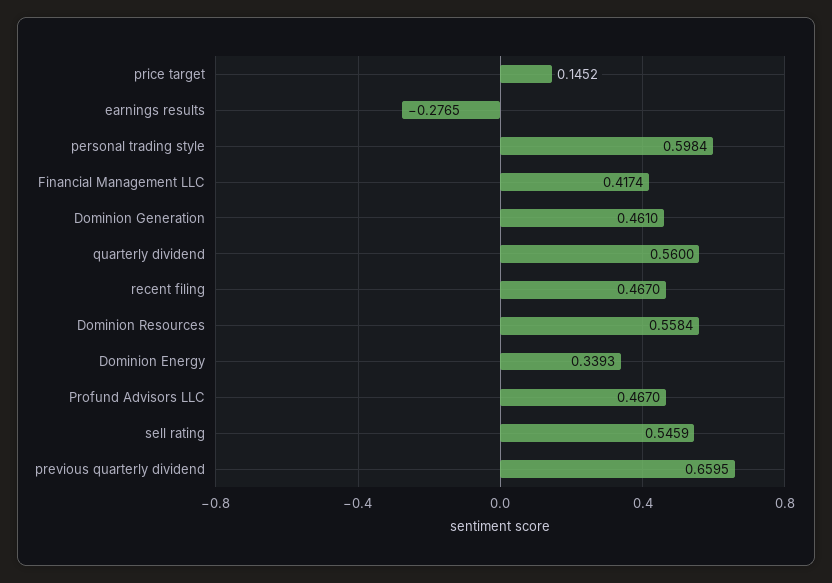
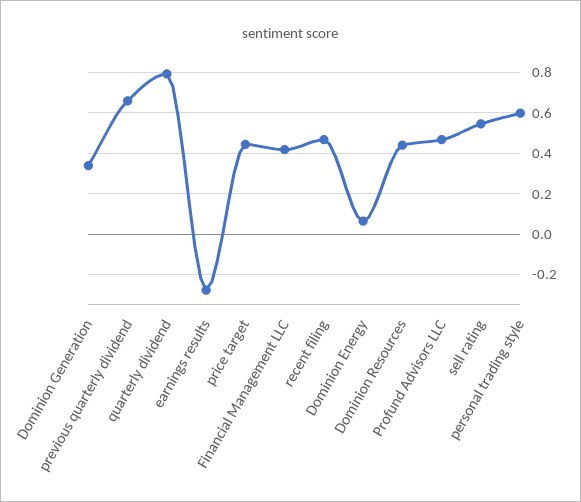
price target: 0.1452 -> 0.45
Dominion Generation: 0.461 -> 0.35
quarterly dividend: 0.56 -> 0.8
Dominion Resources: 0.5584 -> 0.45
Dominion Energy: 0.3393 -> 0.05

